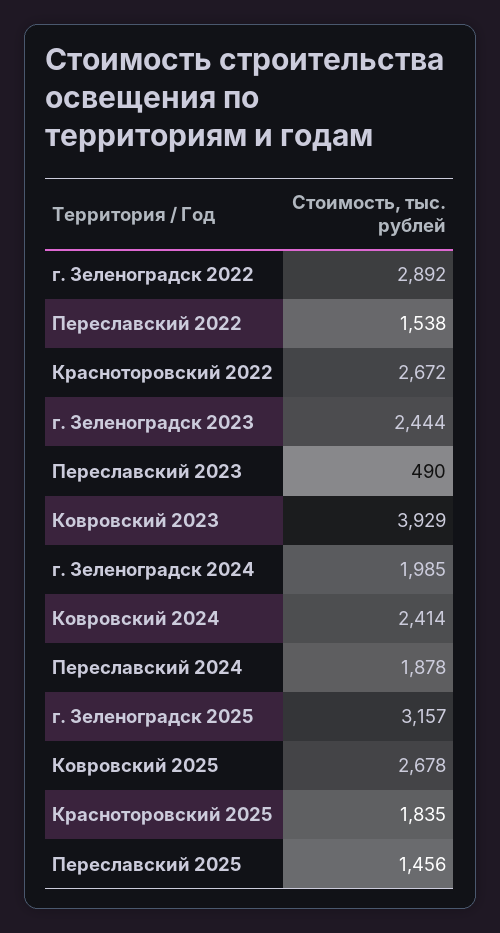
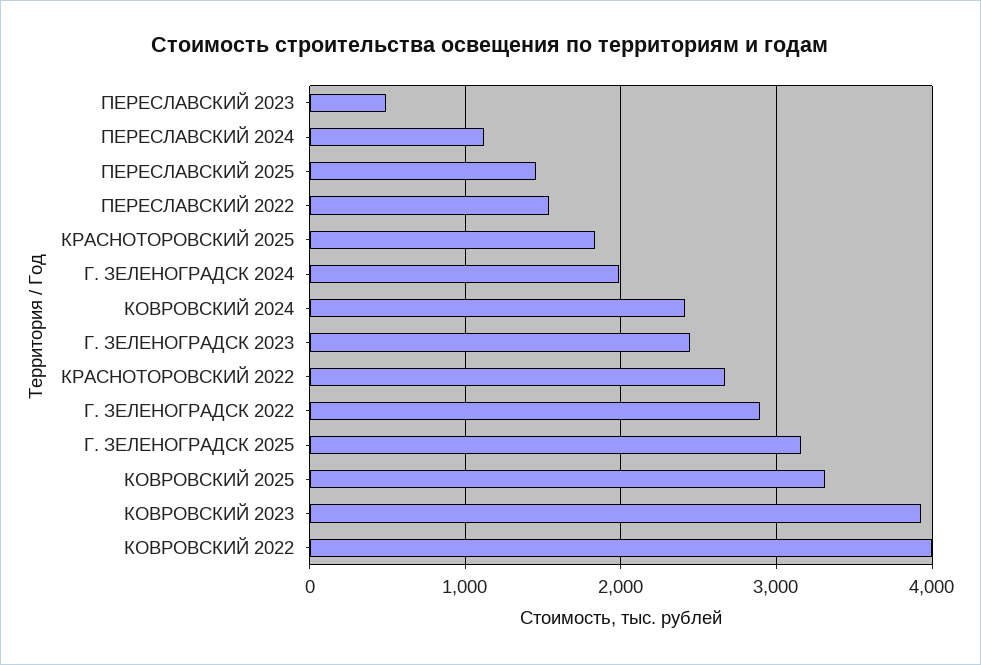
Переславский 2024: 1878 -> 1100
Ковровский 2025: 2678 -> 3300
КОВРОВСКИЙ 2022: none -> 4000

